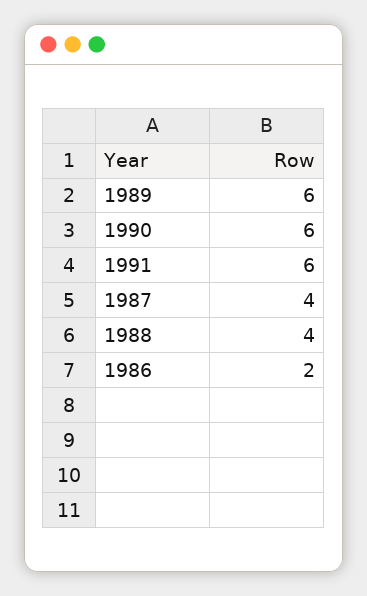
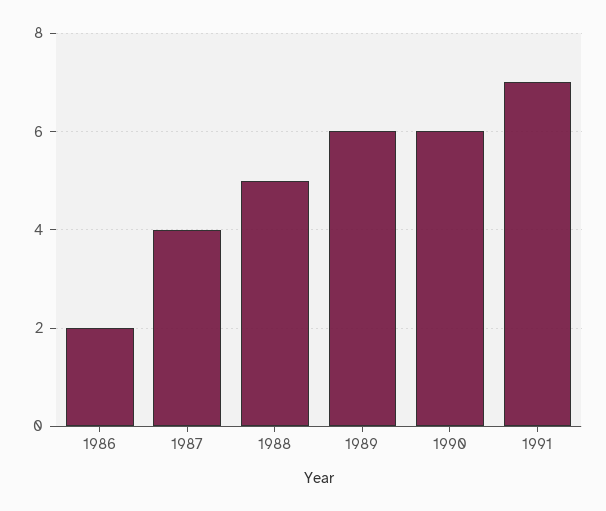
1991: 6 -> 7
1988: 4 -> 5

